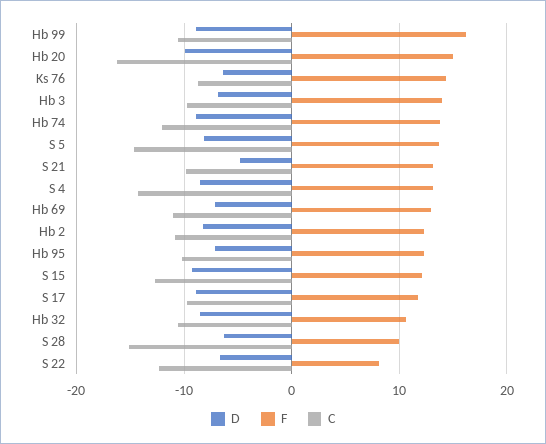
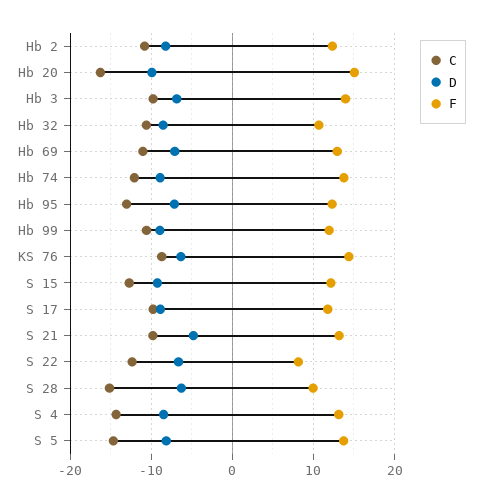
F, Hb 99: 16 -> 12
C, Hb 95: -10 -> -13

